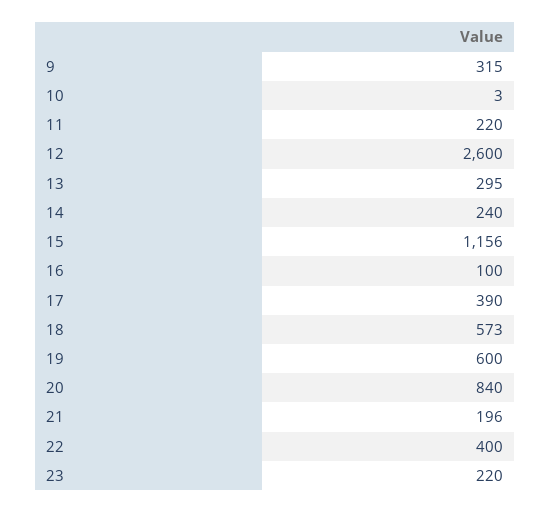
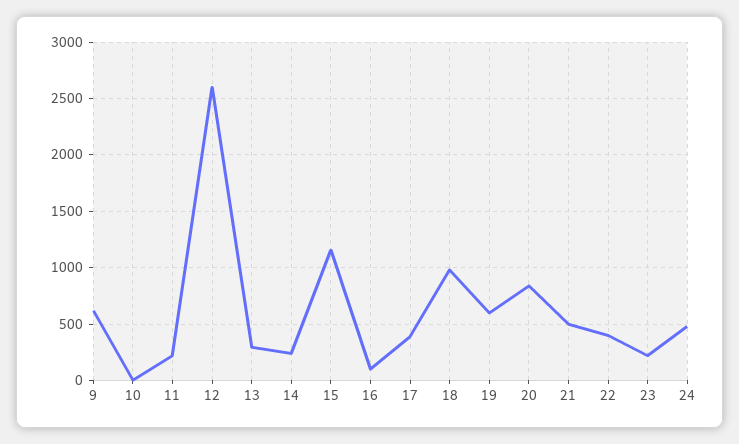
9: 315 -> 600
18: 573 -> 1000
21: 196 -> 500
24: none -> 500

